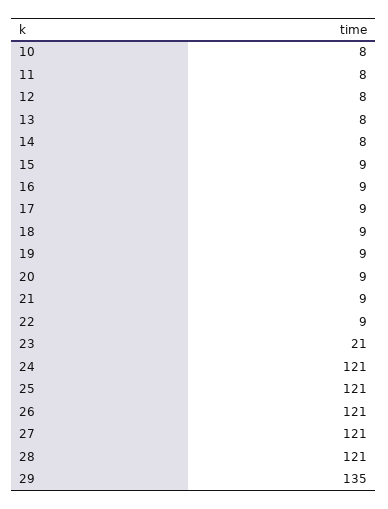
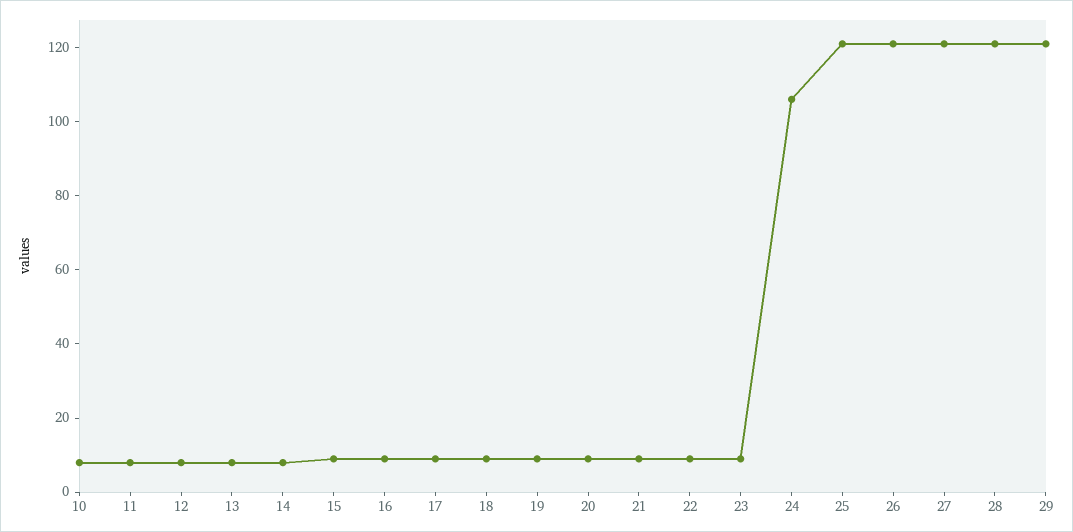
23: 21 -> 10
24: 121 -> 105
29: 135 -> 120

